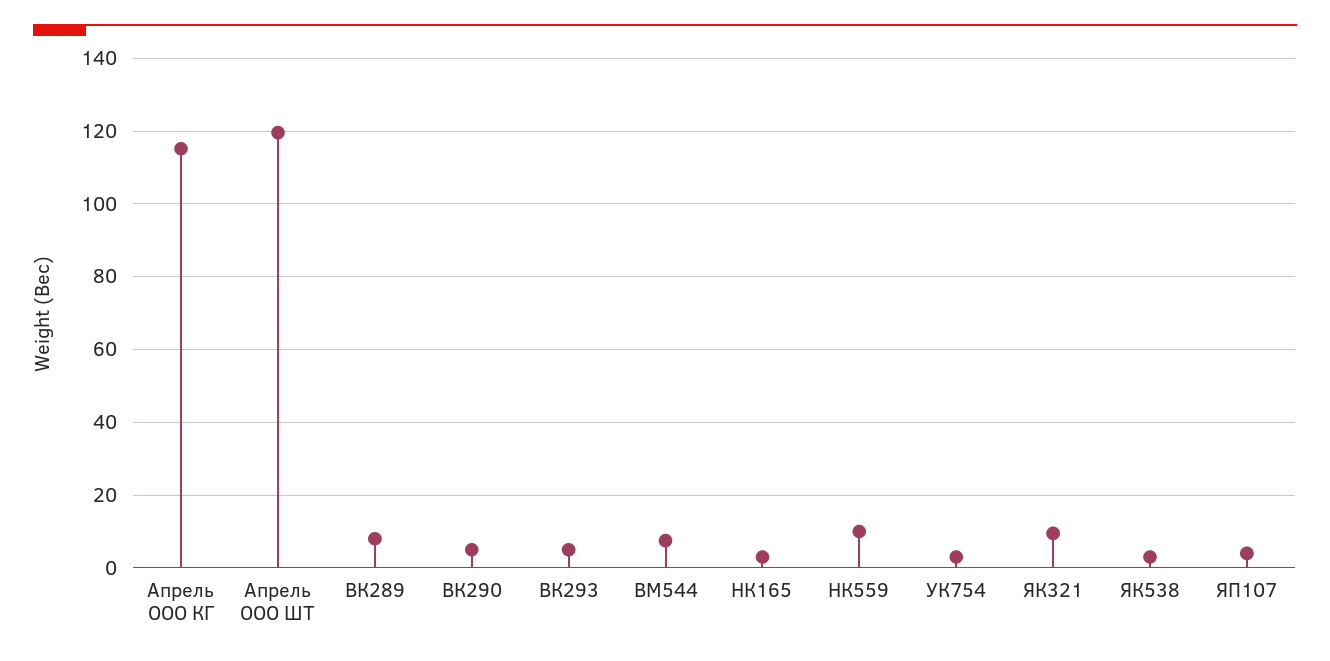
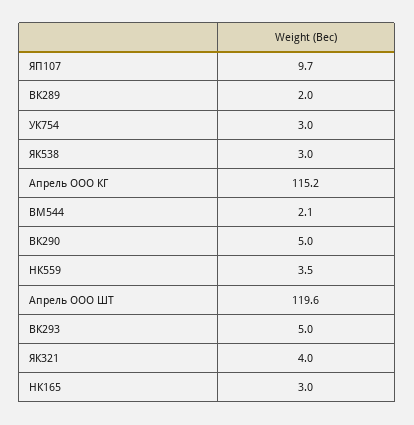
ВК289: 8 -> 2
ВМ544: 8 -> 2.1
НК559: 10 -> 3.5
ЯК321: 10 -> 4
ЯП107: 4 -> 9.7

